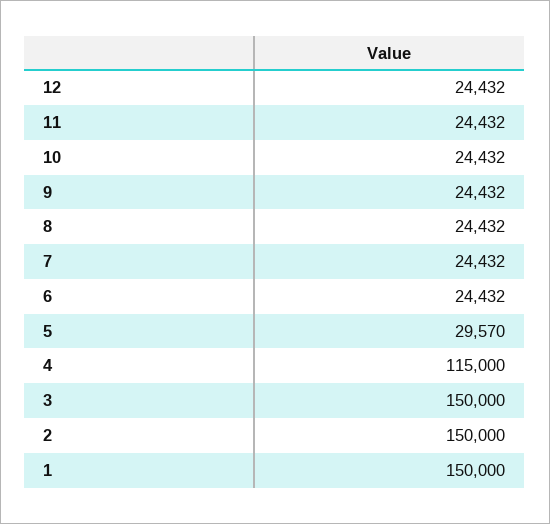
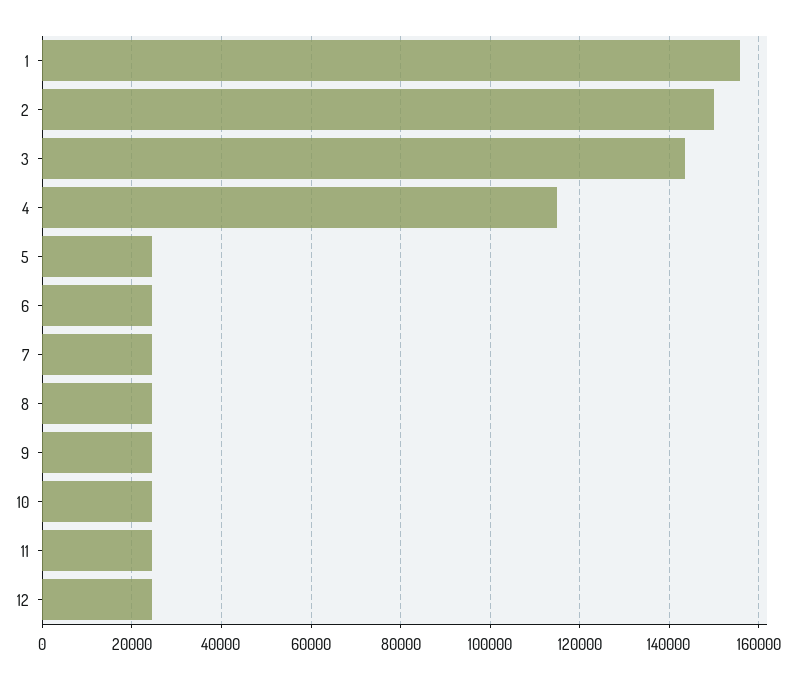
5: 29570 -> 24000
3: 150000 -> 144000
1: 150000 -> 156000

